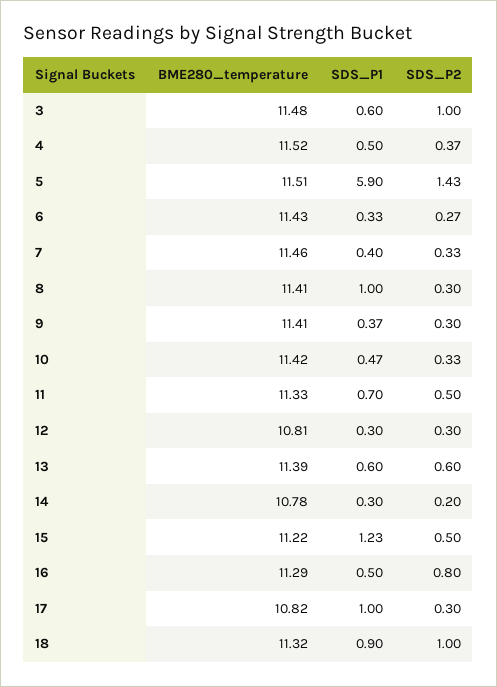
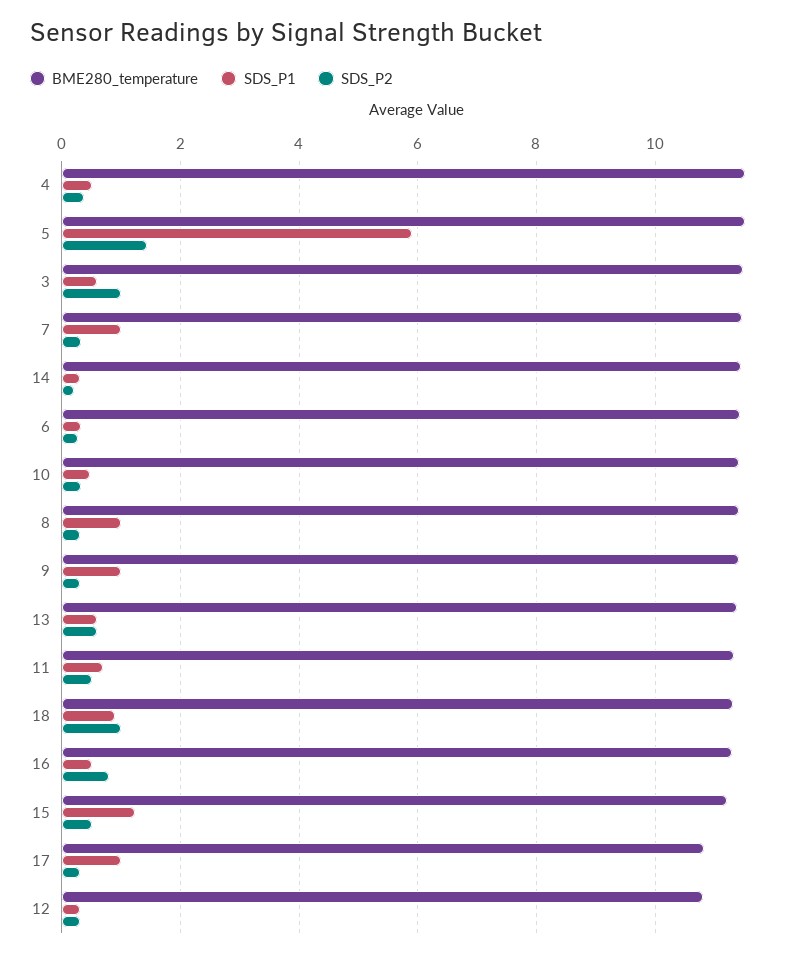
SDS_P1, 7: 0.4 -> 1
SDS_P1, 9: 0.37 -> 1
BME280_temperature, 14: 10.78 -> 11.4

